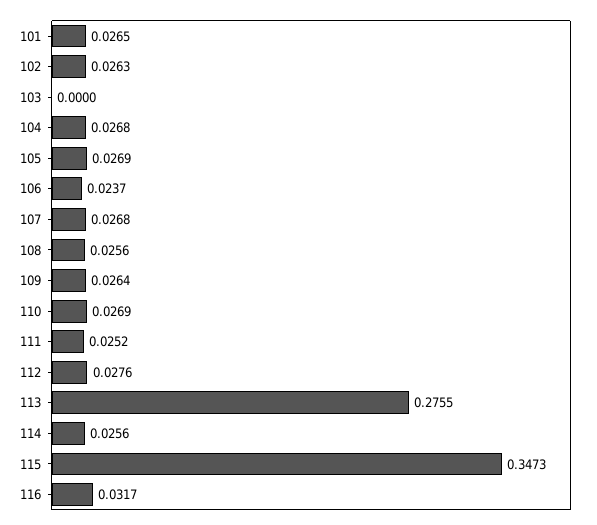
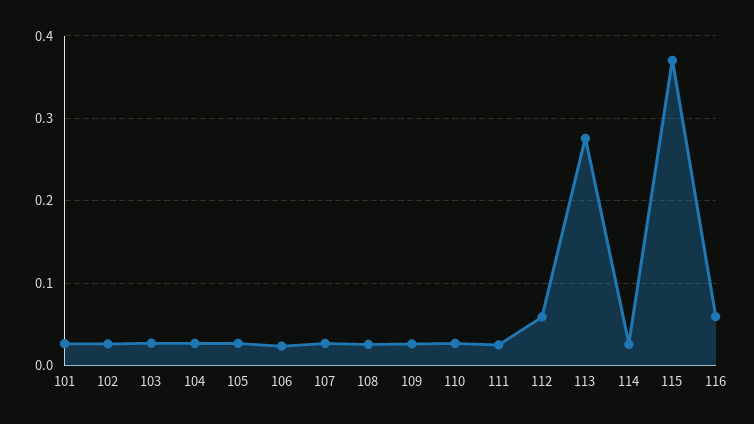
103: 0 -> 0.03
112: 0.0276 -> 0.06
115: 0.3473 -> 0.37
116: 0.0317 -> 0.06

